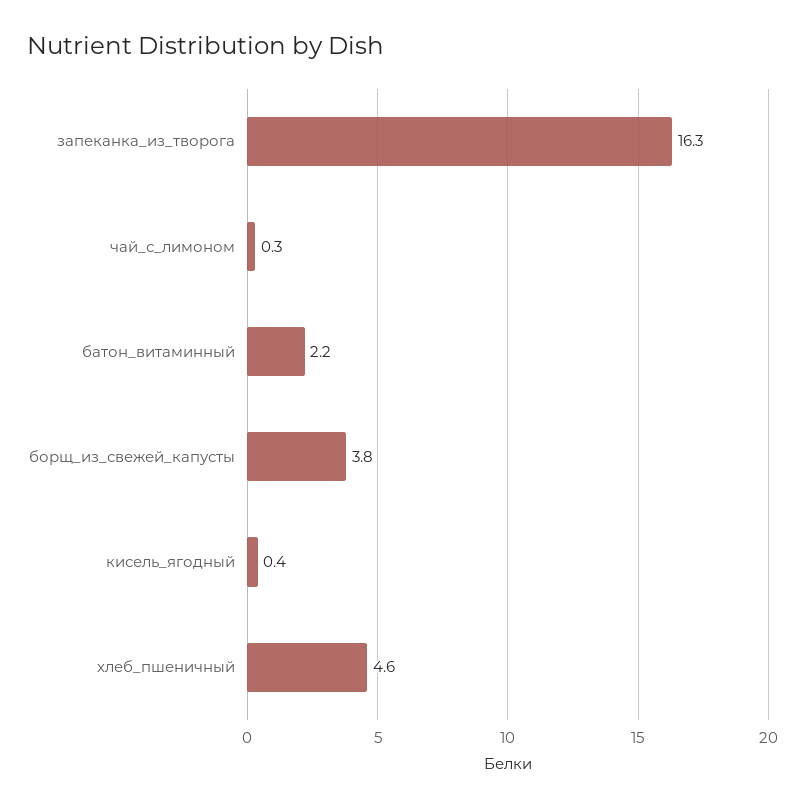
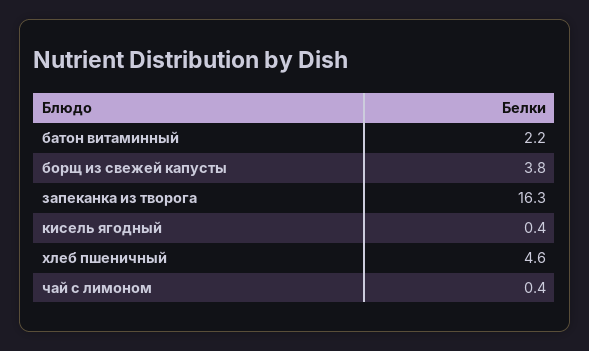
чай_с_лимоном: 0.3 -> 0.4

